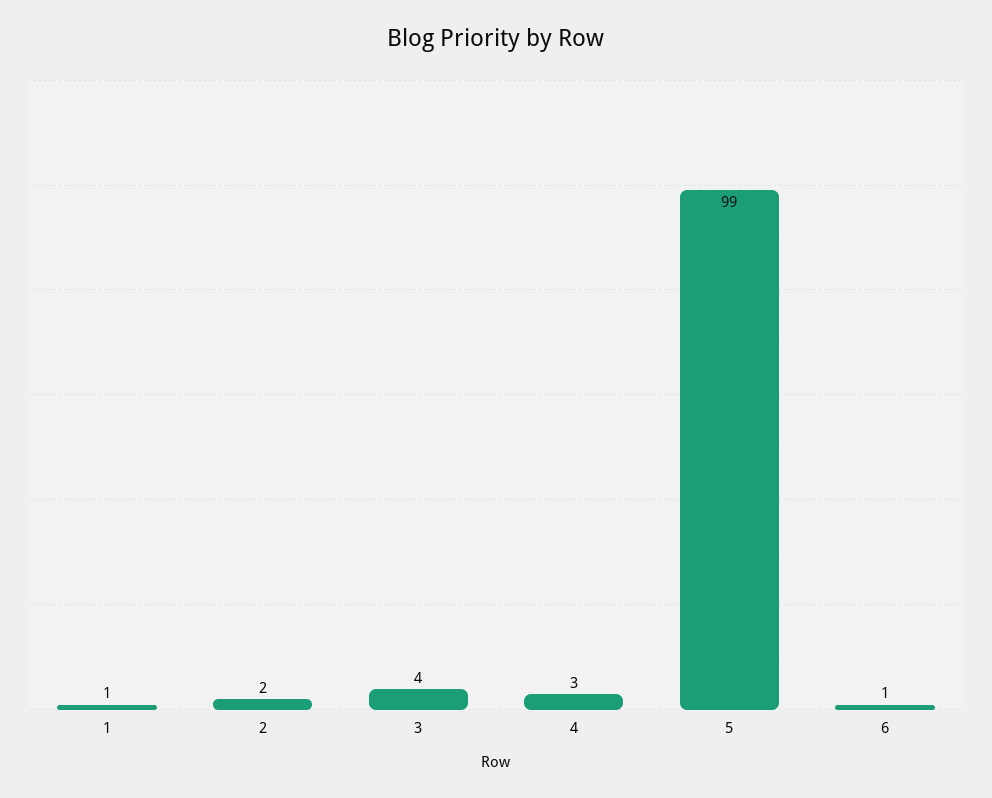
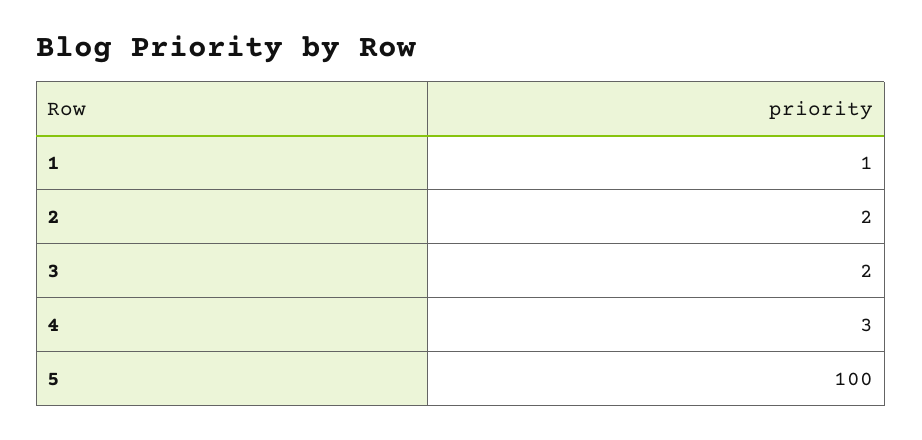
3: 4 -> 2
5: 99 -> 100
6: 1 -> none

